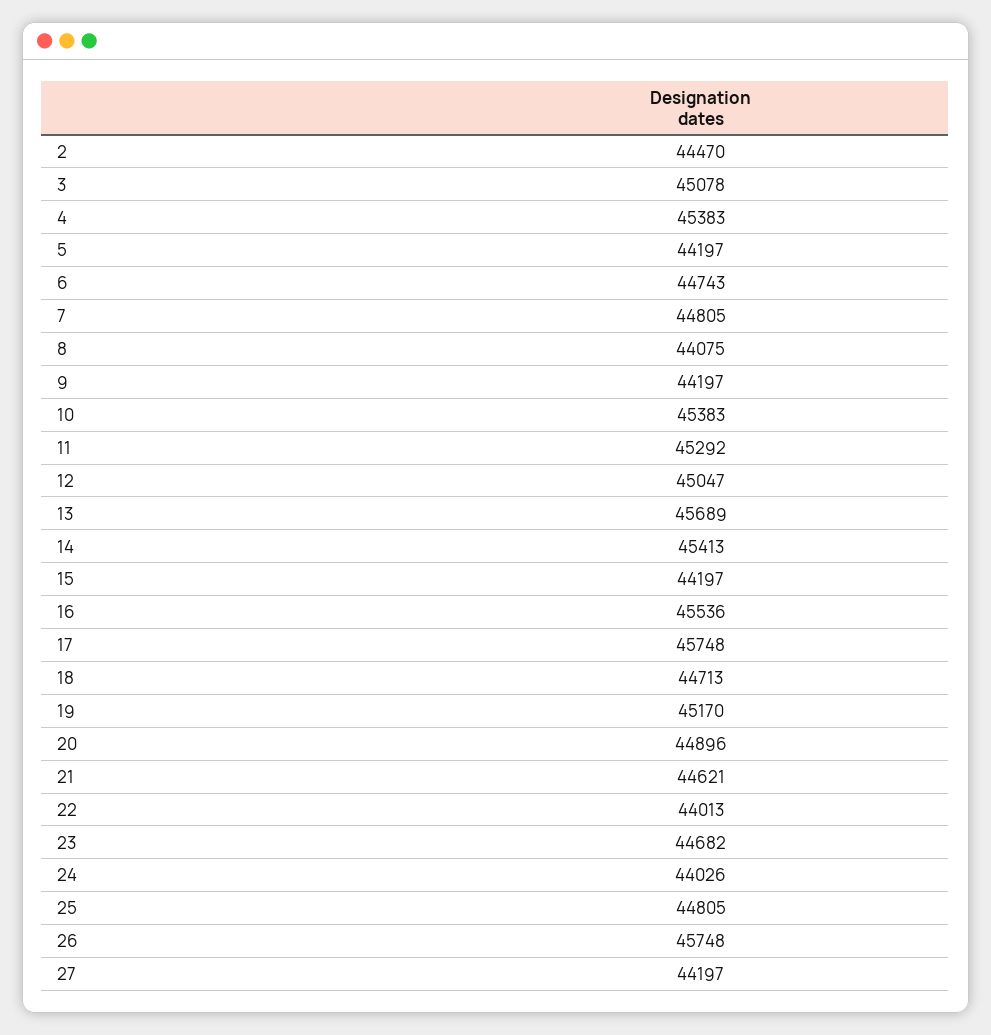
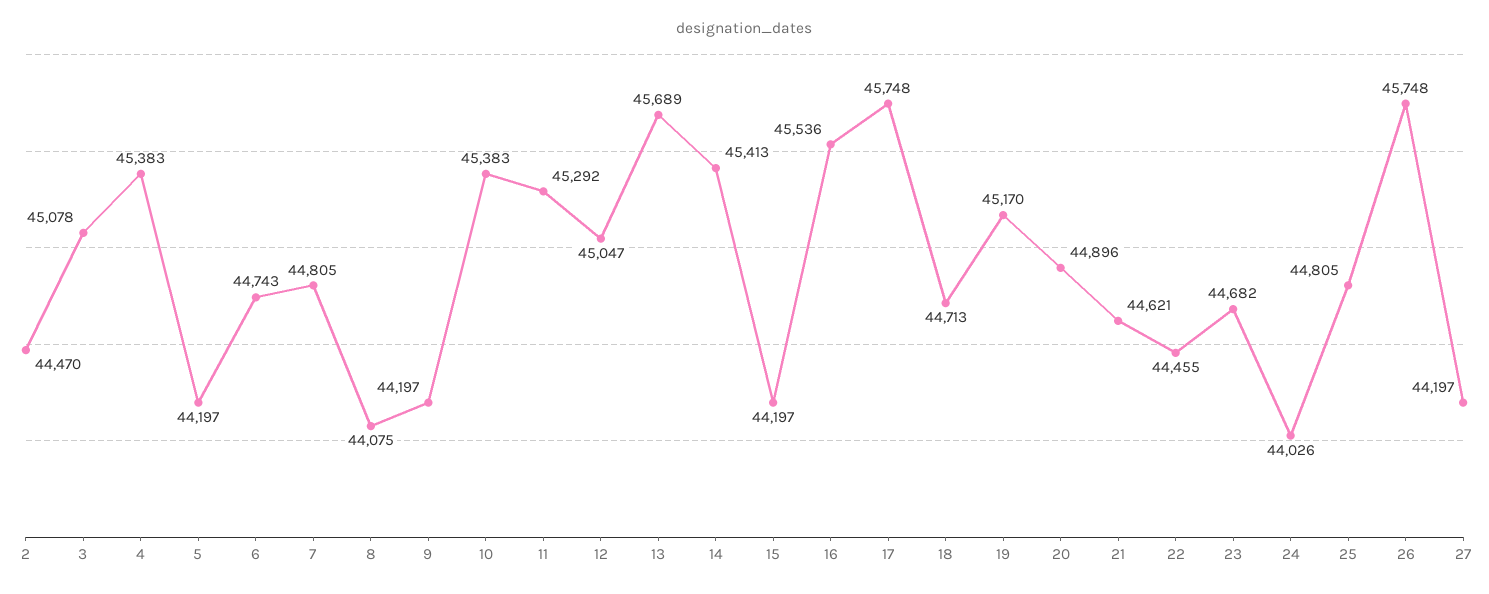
22: 44013 -> 44455

